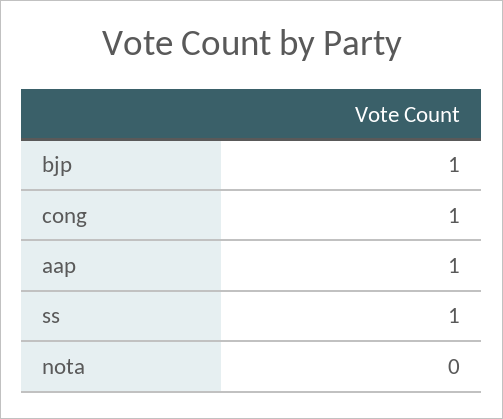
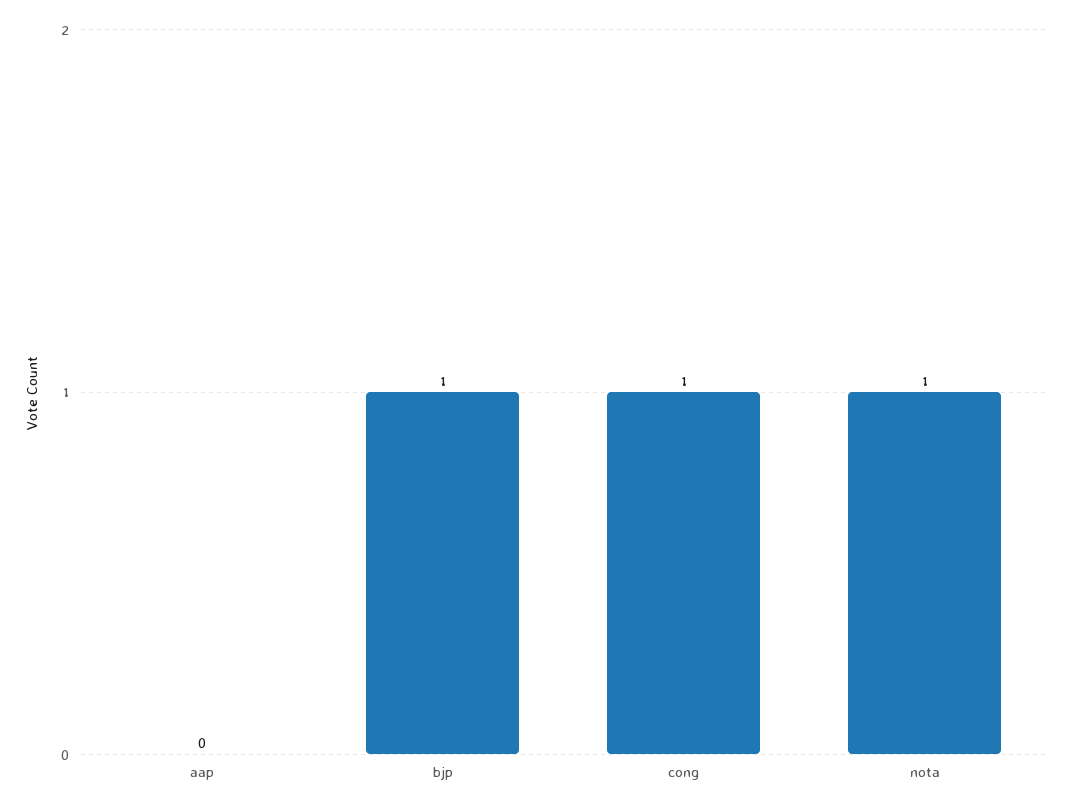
aap: 1 -> 0
ss: 1 -> none
nota: 0 -> 1

